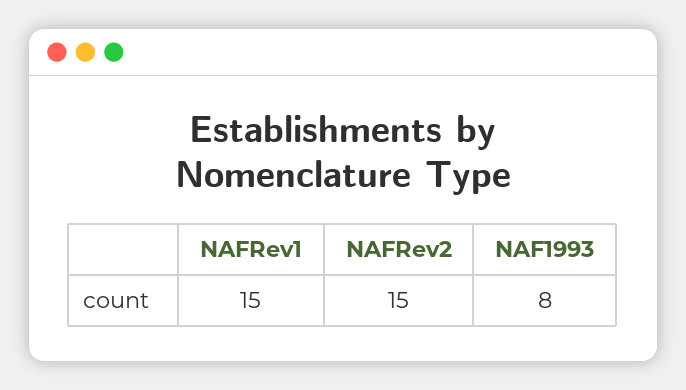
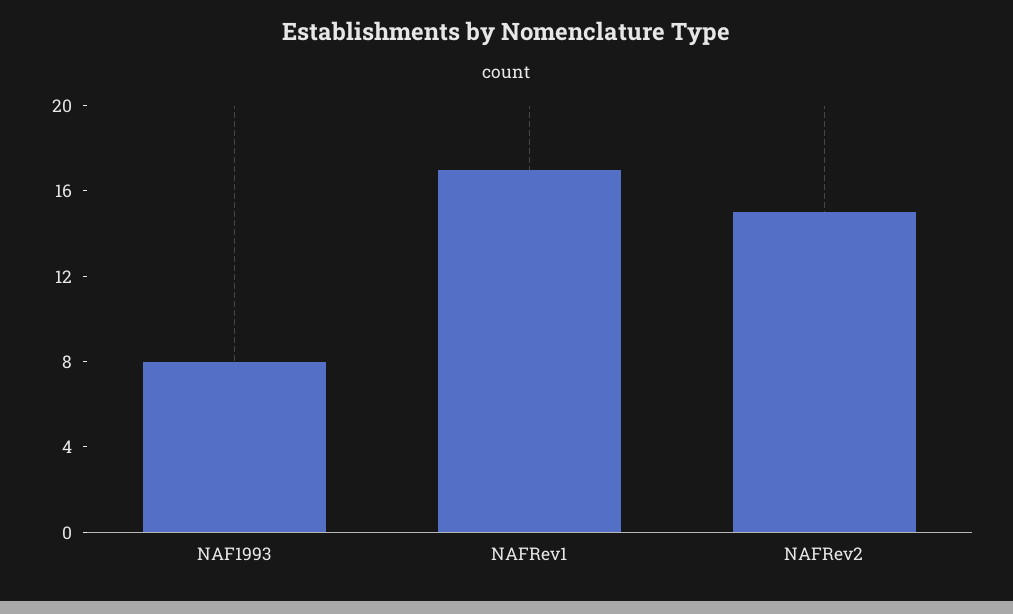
NAFRev1: 15 -> 17

